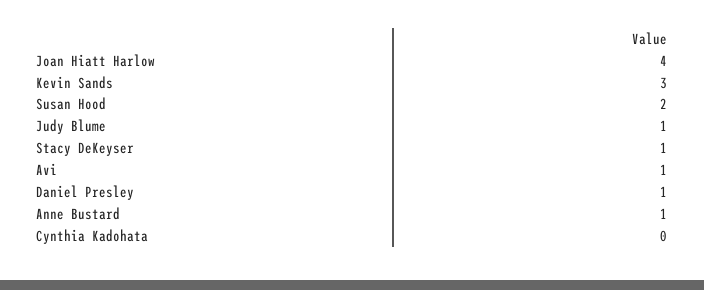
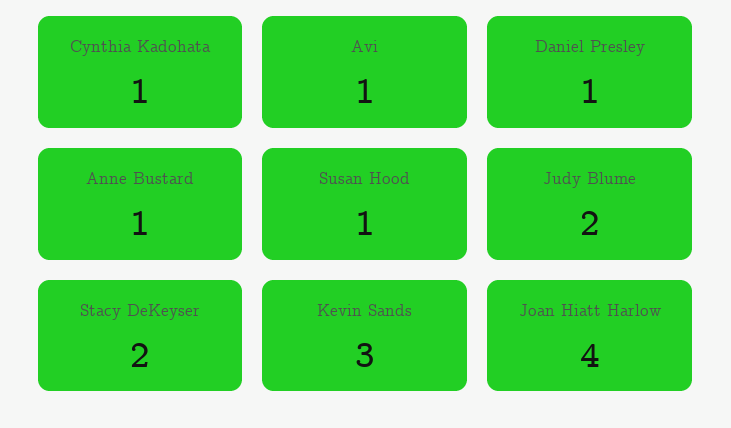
Susan Hood: 2 -> 1
Judy Blume: 1 -> 2
Stacy DeKeyser: 1 -> 2
Cynthia Kadohata: 0 -> 1

